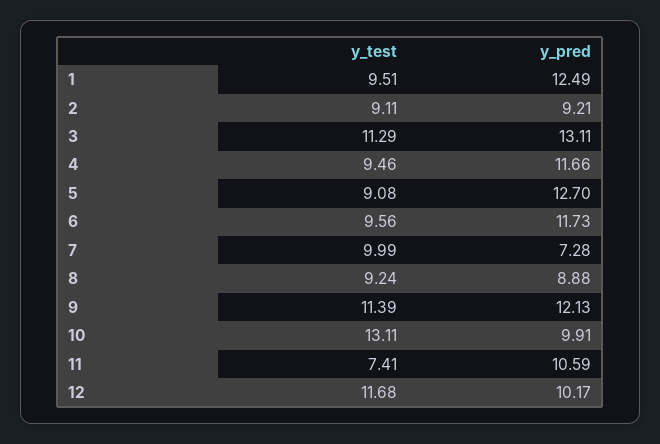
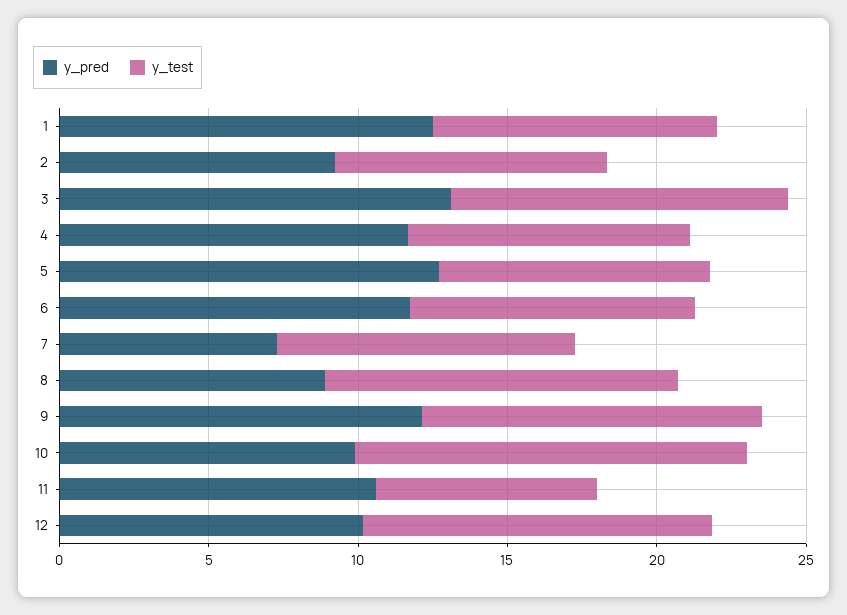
y_test, 8: 9.24 -> 12

